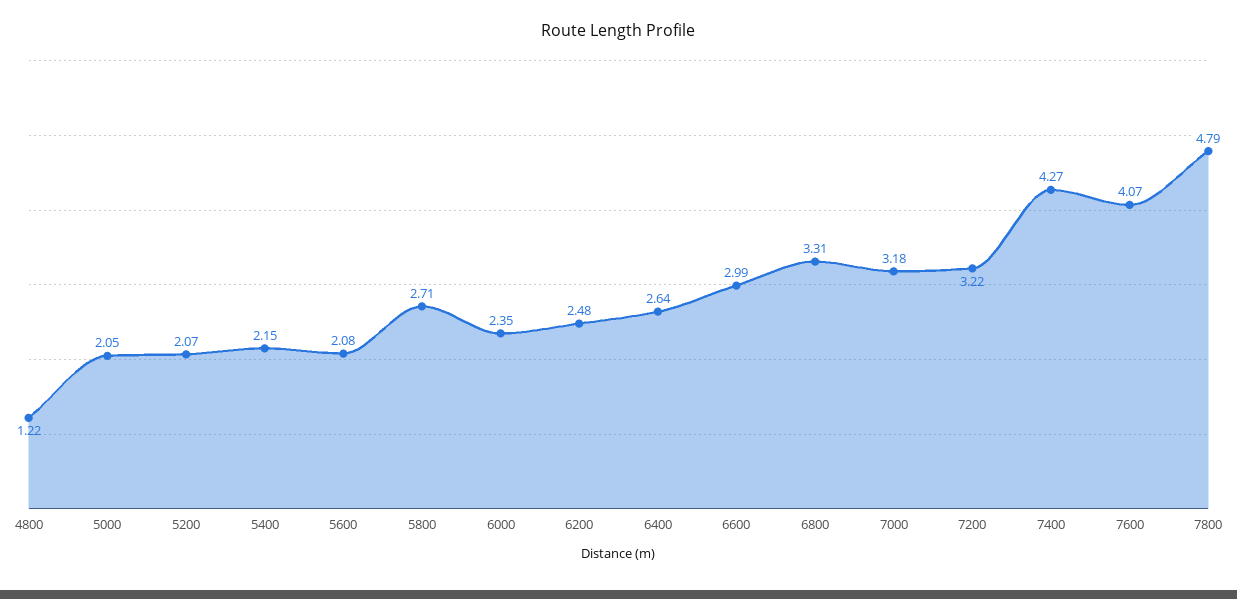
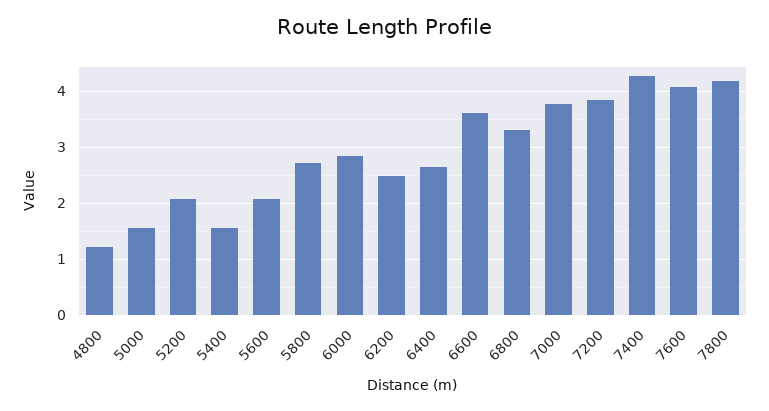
5000: 2.05 -> 1.6
5400: 2.15 -> 1.6
6000: 2.35 -> 2.8
6600: 2.99 -> 3.6
7000: 3.18 -> 3.8
7200: 3.22 -> 3.8
7800: 4.79 -> 4.2

